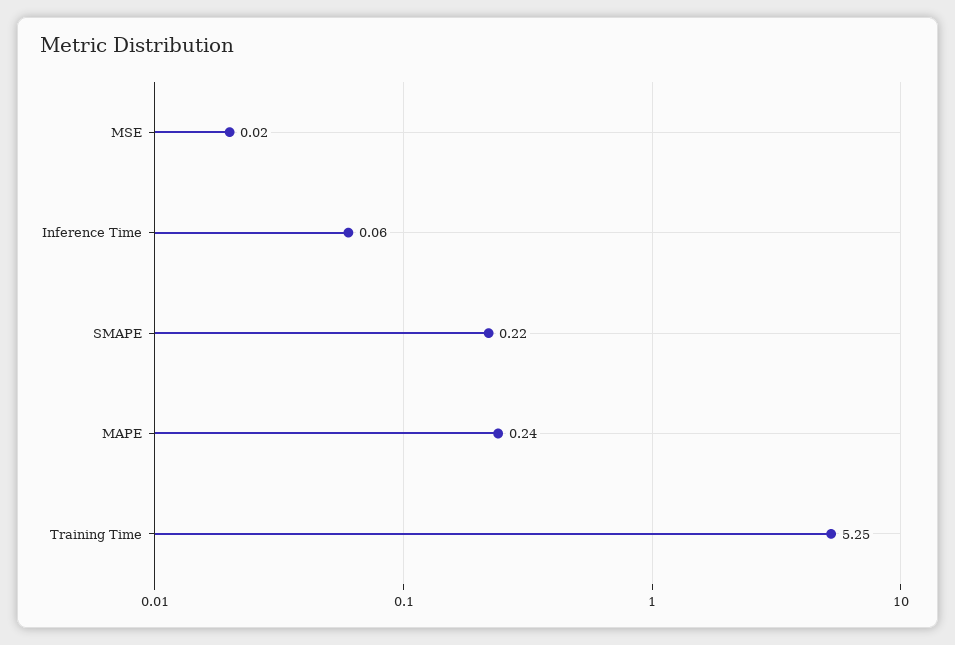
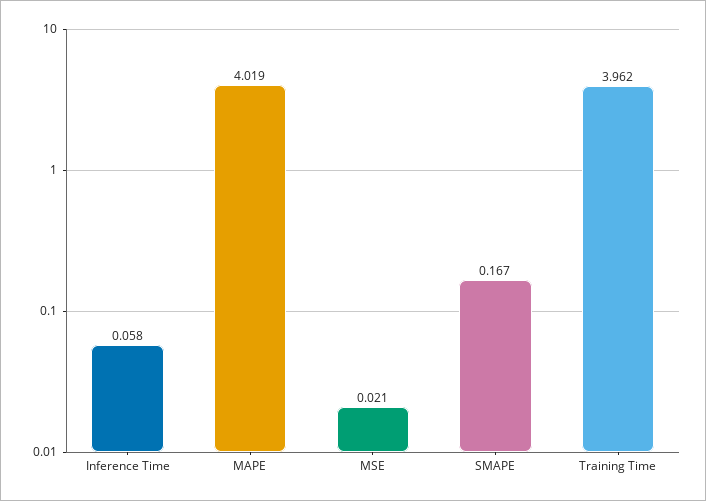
SMAPE: 0.22 -> 0.167
MAPE: 0.24 -> 4.019
Training Time: 5.25 -> 3.962

